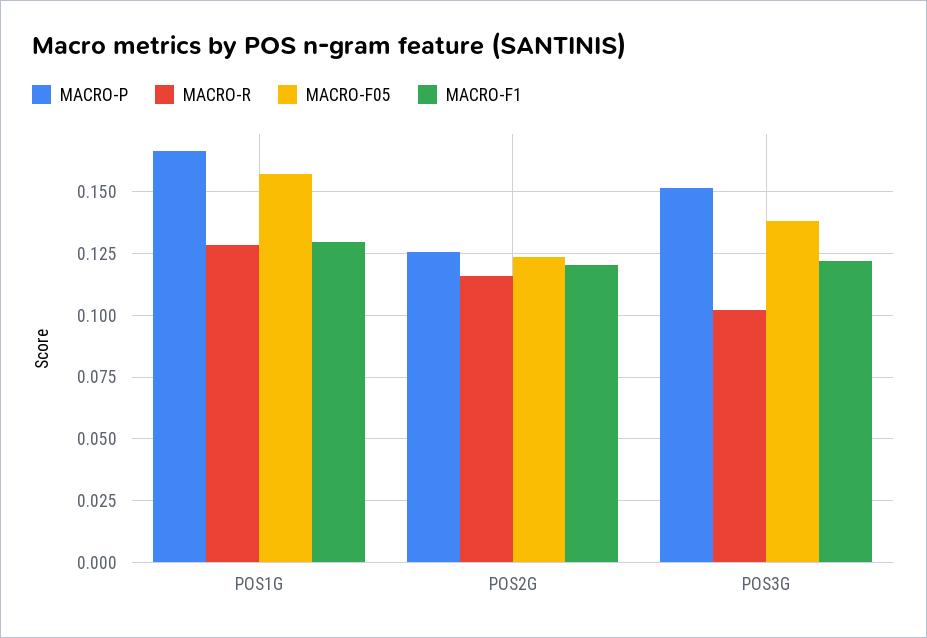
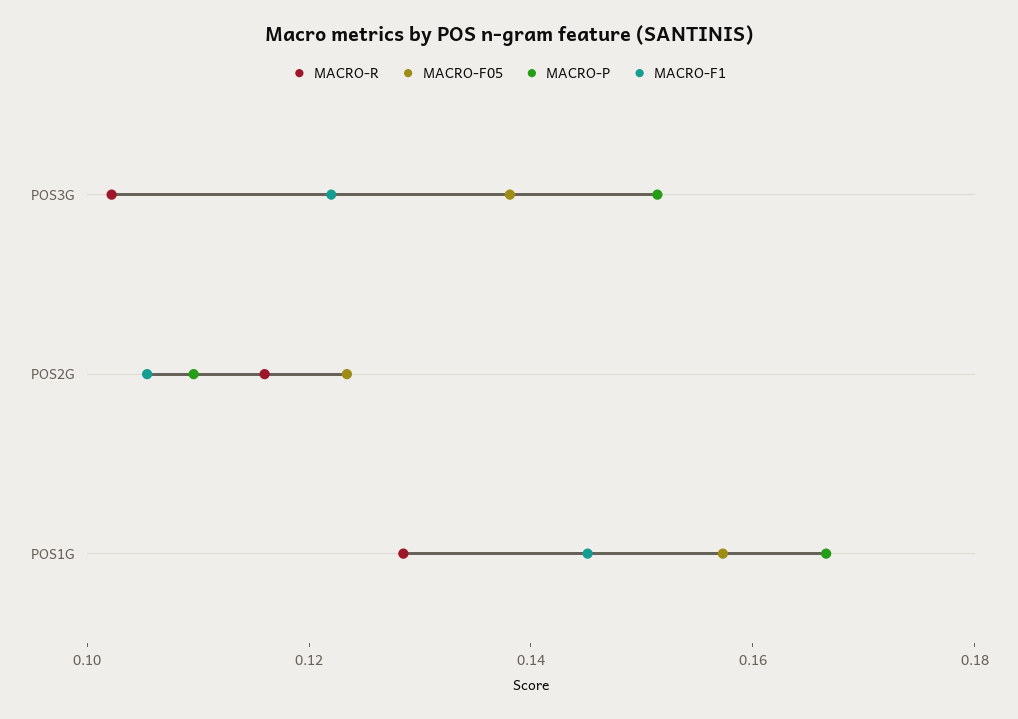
MACRO-F1, POS1G: 0.13 -> 0.145
MACRO-P, POS2G: 0.125 -> 0.11
MACRO-F1, POS2G: 0.12 -> 0.105

